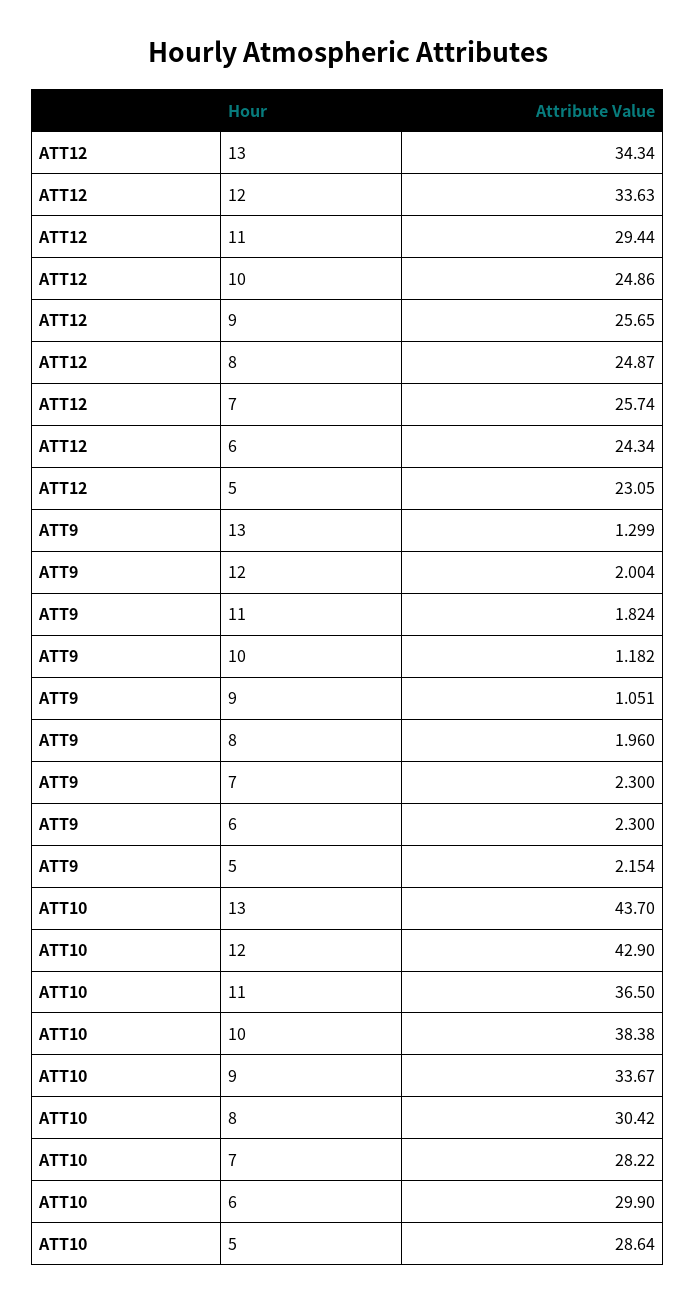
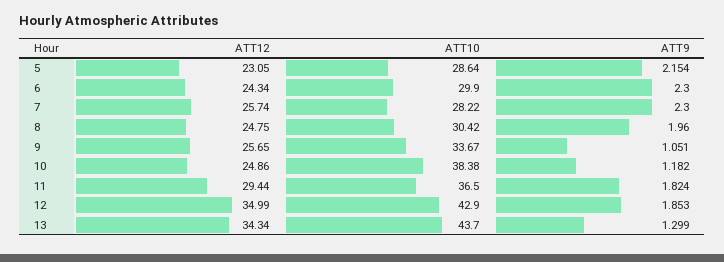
ATT12, 12: 33.63 -> 34.99
ATT12, 8: 24.87 -> 24.75
ATT9, 12: 2.004 -> 1.853

